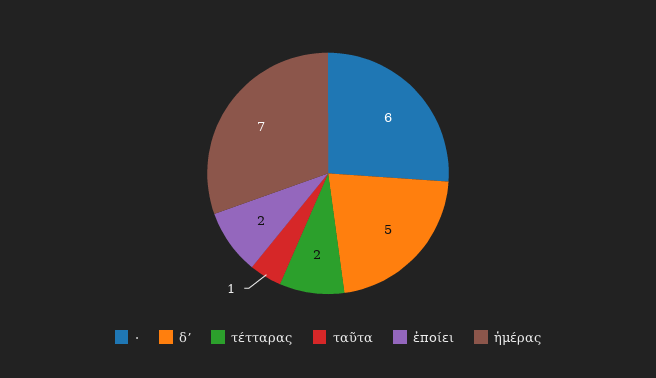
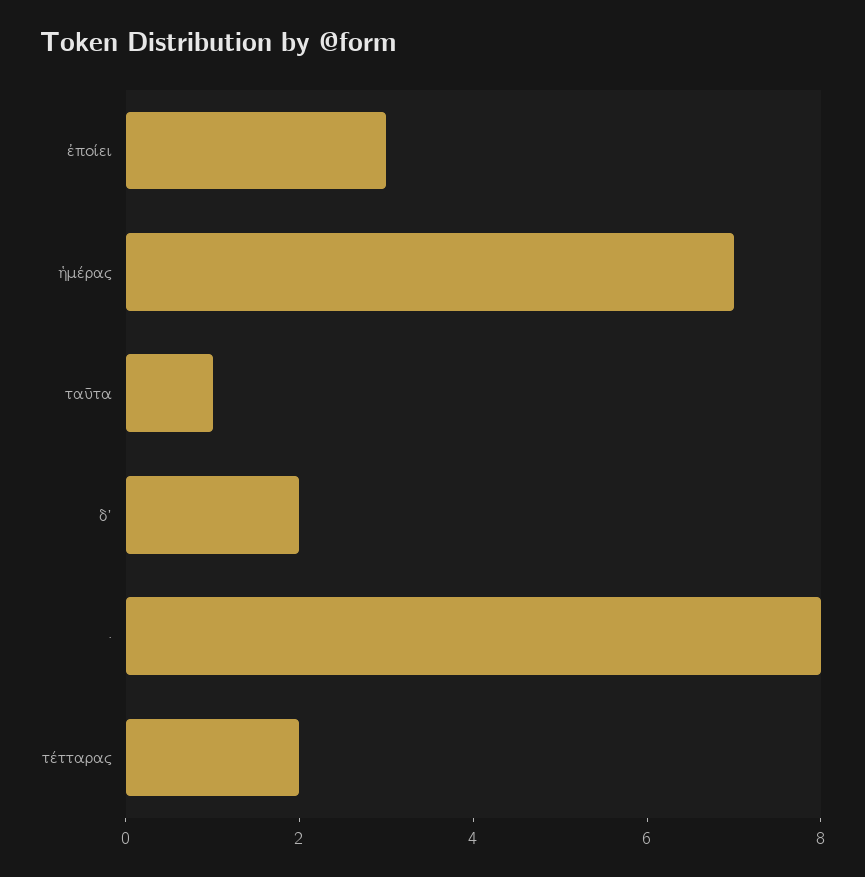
·: 6 -> 8
δʼ: 5 -> 2
ἐποίει: 2 -> 3

